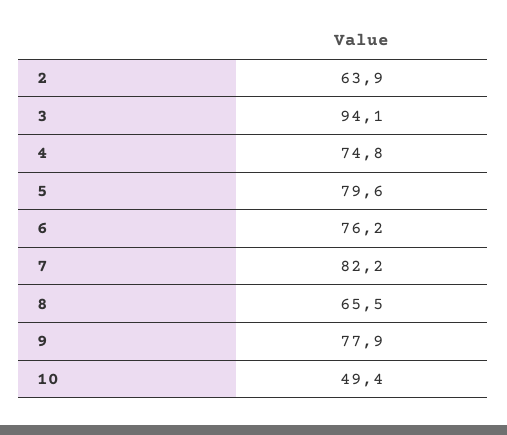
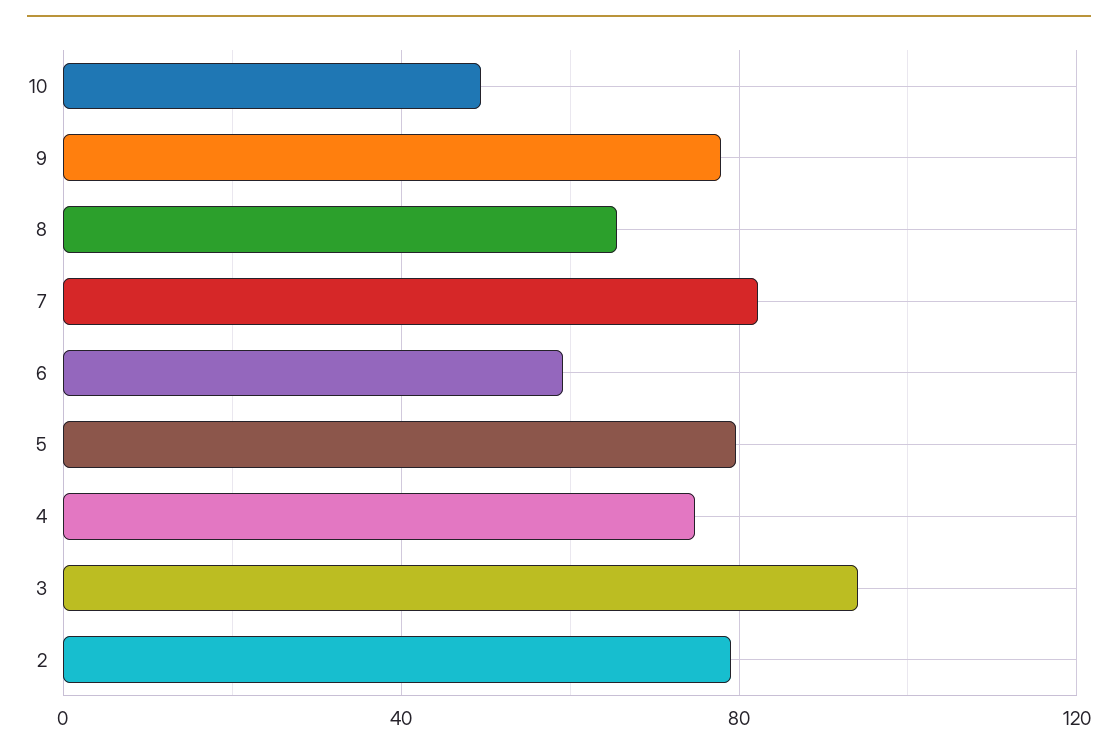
2: 63.9 -> 80
6: 76.2 -> 60

